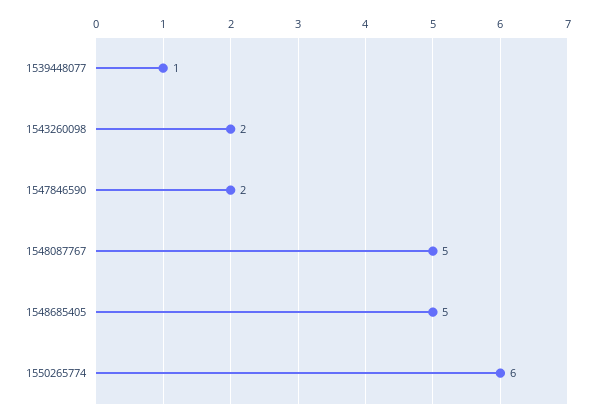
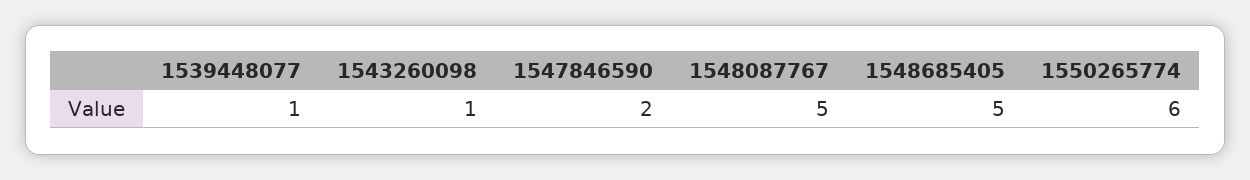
1543260098: 2 -> 1

